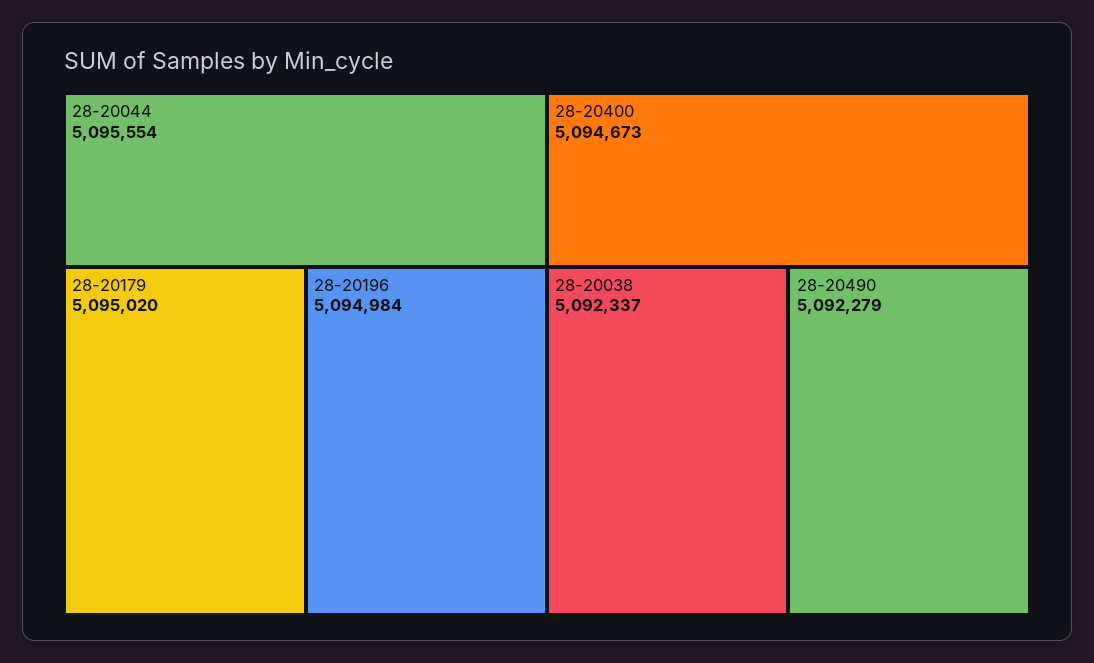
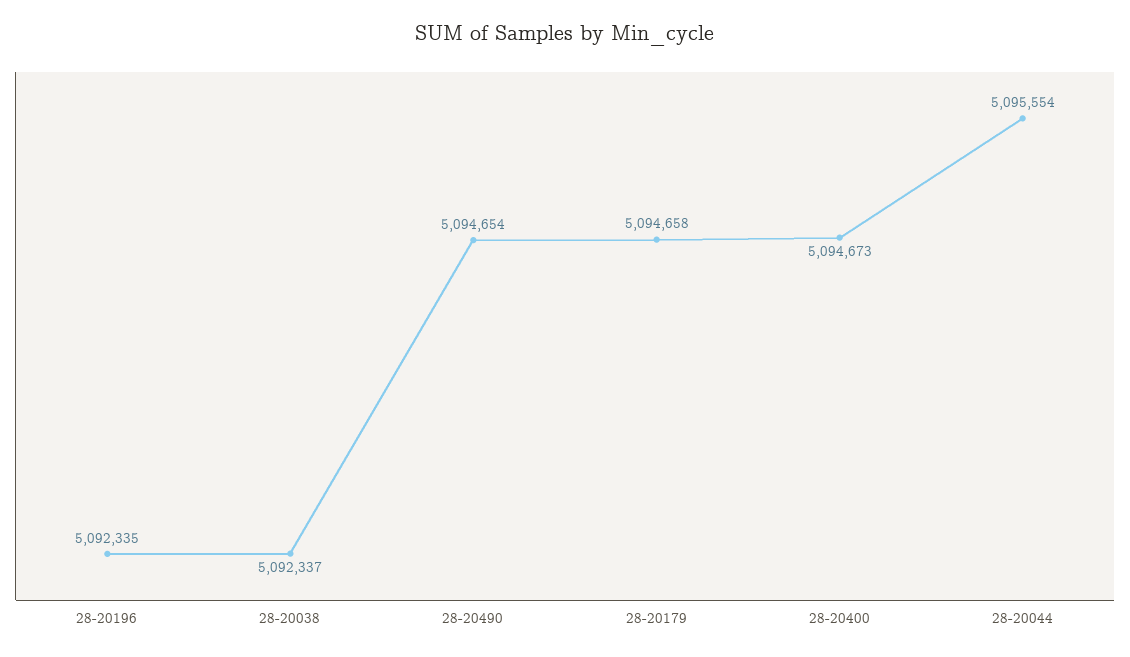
28-20179: 5095020 -> 5094658
28-20196: 5094984 -> 5092335
28-20490: 5092279 -> 5094654

